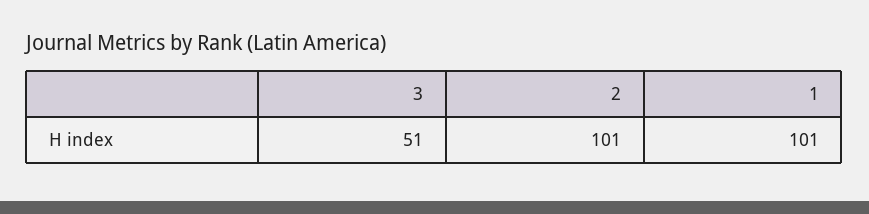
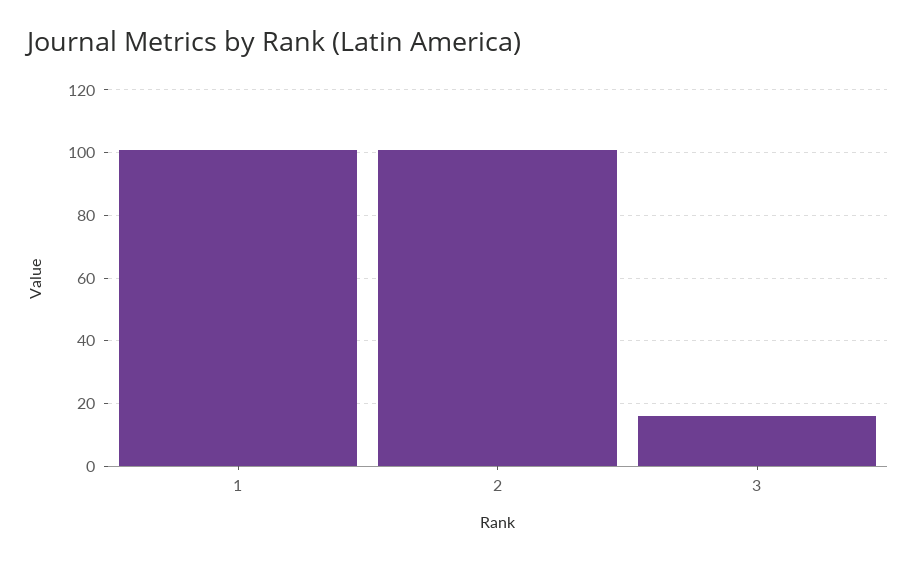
3: 51 -> 15

